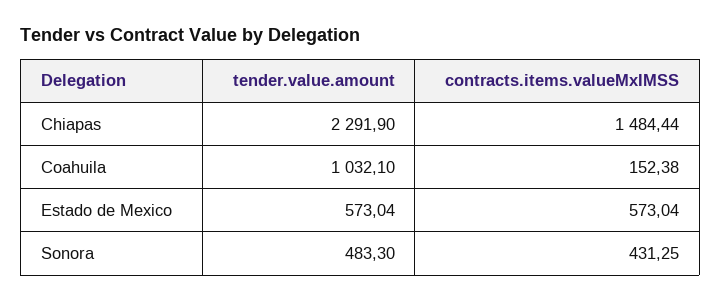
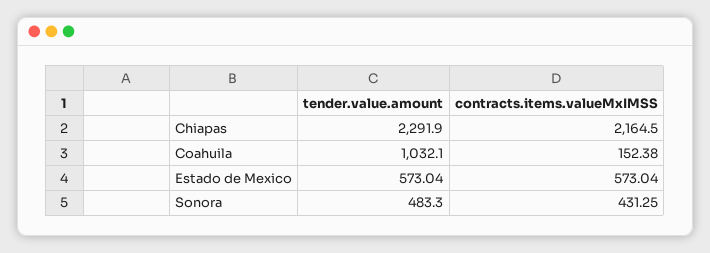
contracts.items.valueMxIMSS, Chiapas: 1484.44 -> 2164.5

